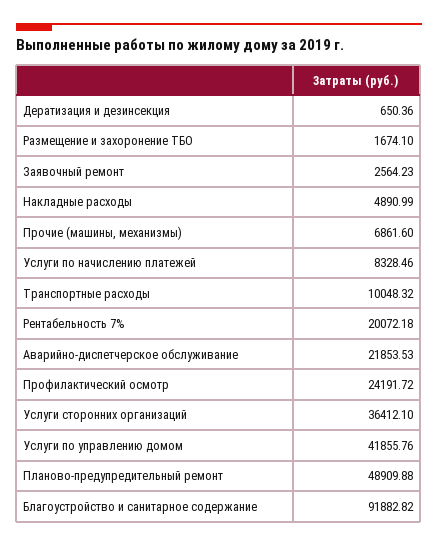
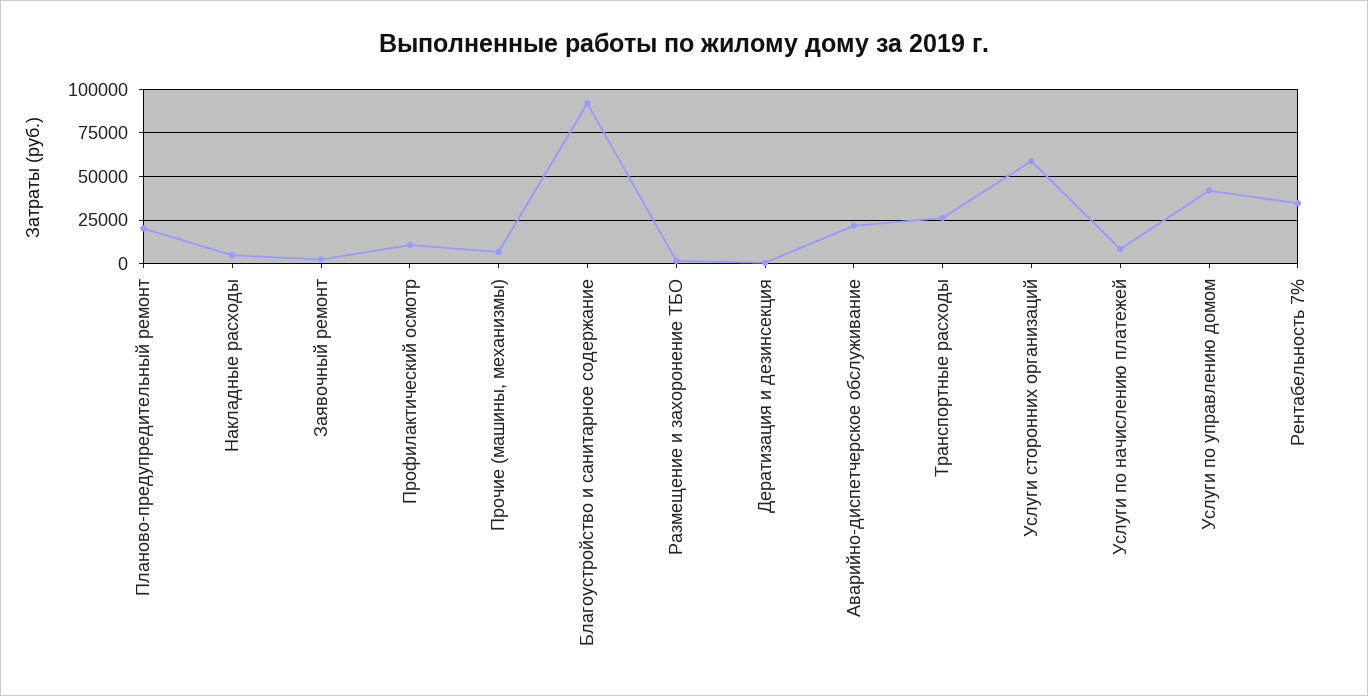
Транспортные расходы: 10048.32 -> 25000
Рентабельность 7%: 20072.18 -> 35000
Профилактический осмотр: 24191.72 -> 10000
Услуги сторонних организаций: 36412.1 -> 60000
Планово-предупредительный ремонт: 48909.88 -> 20000

